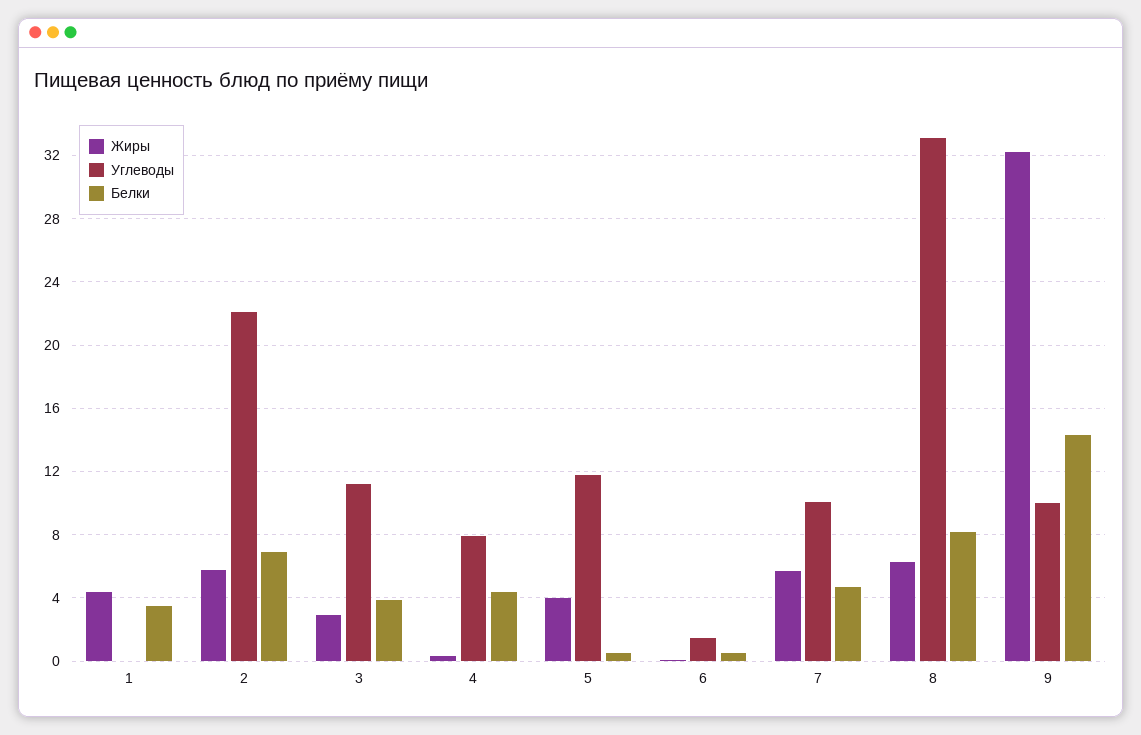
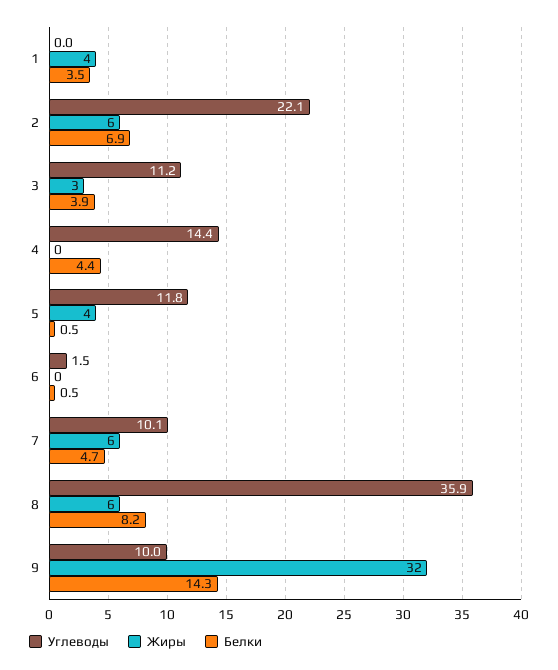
Углеводы, 4: 8 -> 14.4
Углеводы, 8: 33 -> 35.9

